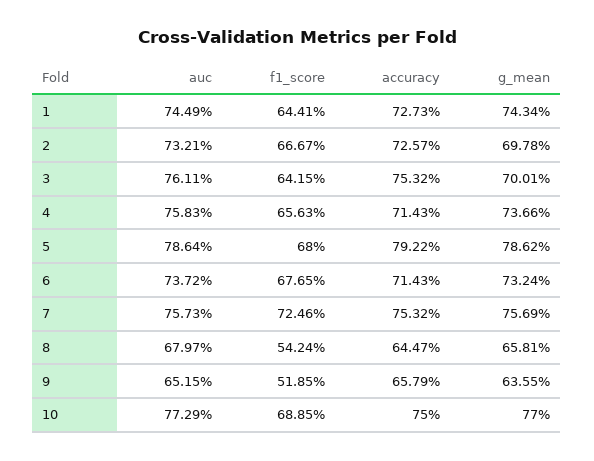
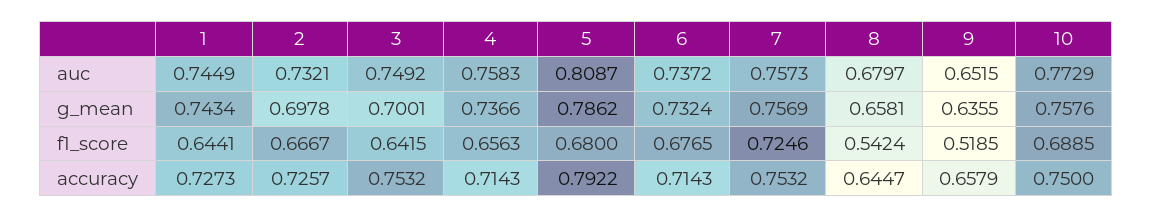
auc, 3: 0.7611 -> 0.7492
auc, 5: 0.7864 -> 0.8087
g_mean, 10: 0.77 -> 0.7576

